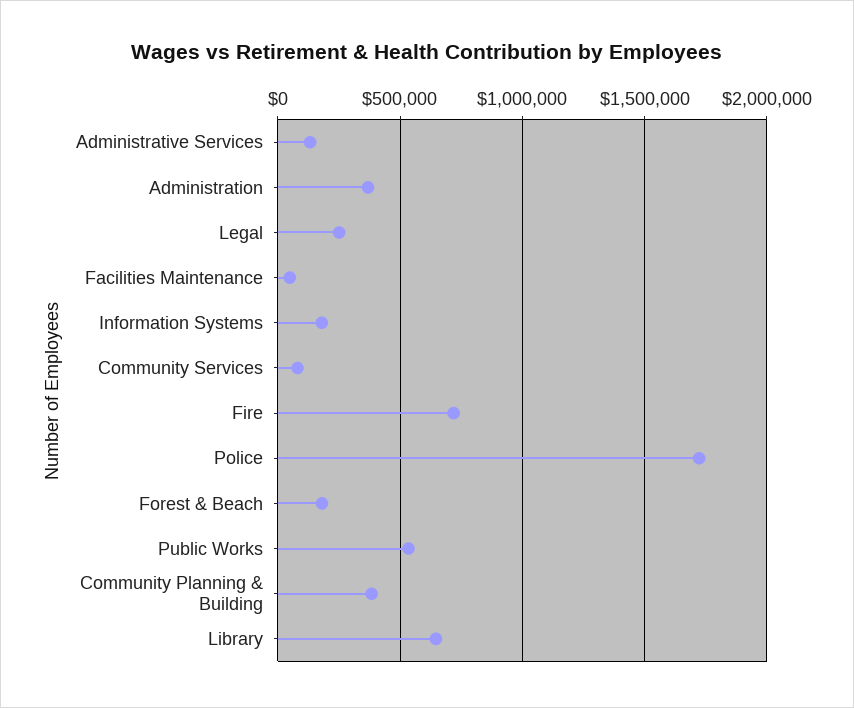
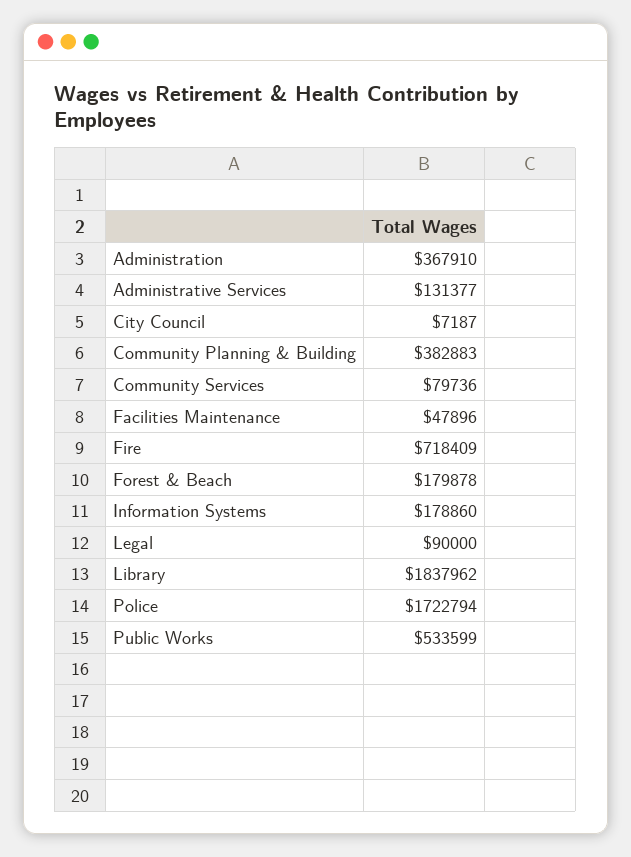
Legal: 250000 -> 90000
Library: 650000 -> 1837962
City Council: none -> 7187

